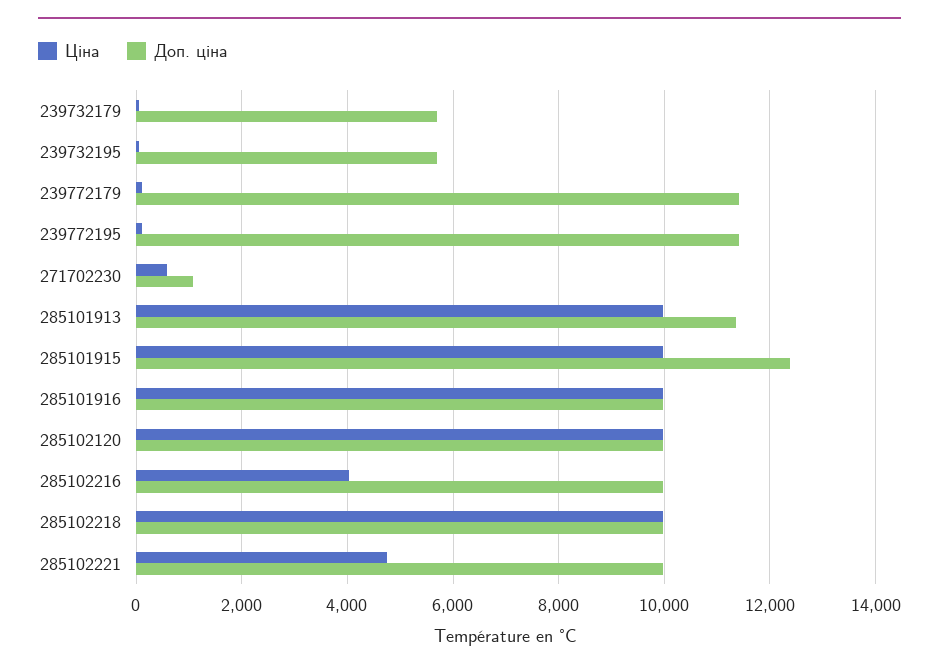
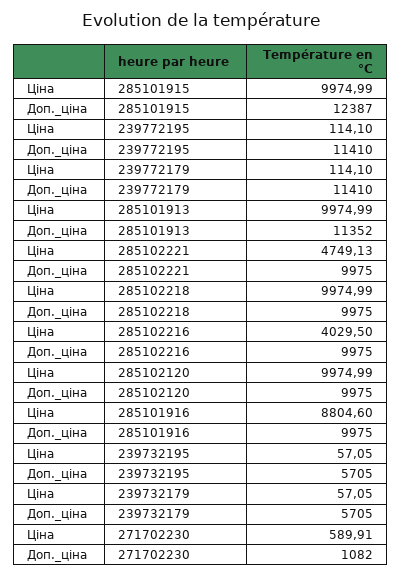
Ціна, 285101916: 10000 -> 8804.6

